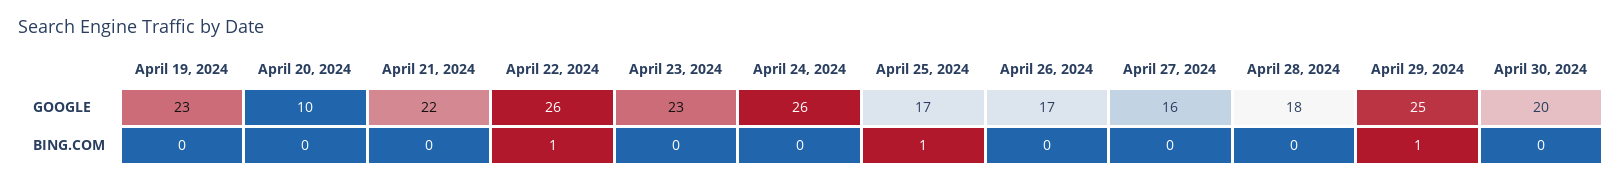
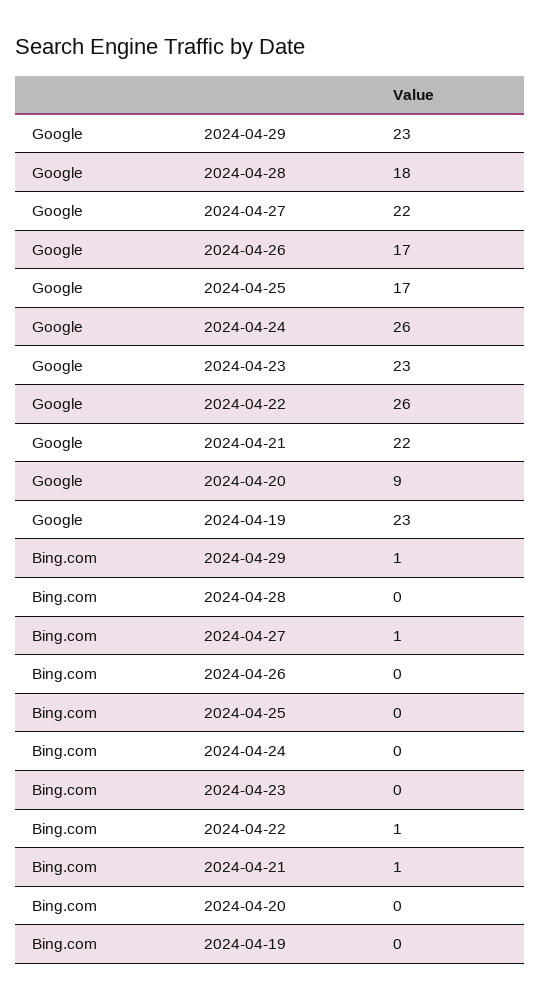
April 20, 2024, GOOGLE: 10 -> 9
April 27, 2024, GOOGLE: 16 -> 22
April 29, 2024, GOOGLE: 25 -> 23
April 30, 2024, GOOGLE: 20 -> none
April 21, 2024, BING.COM: 0 -> 1
April 25, 2024, BING.COM: 1 -> 0
April 27, 2024, BING.COM: 0 -> 1
April 30, 2024, BING.COM: 0 -> none

